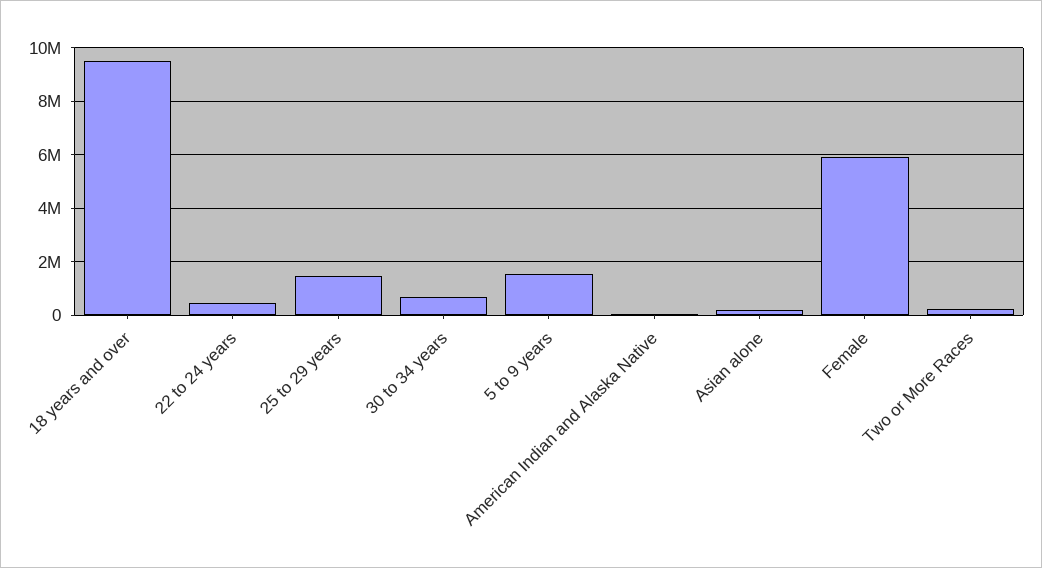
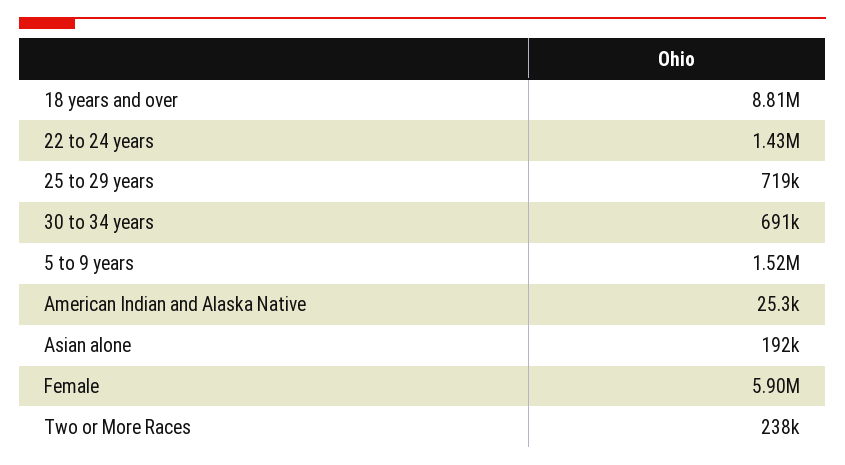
18 years and over: 9500000 -> 8810000
22 to 24 years: 500000 -> 1430000
25 to 29 years: 1500000 -> 719000

